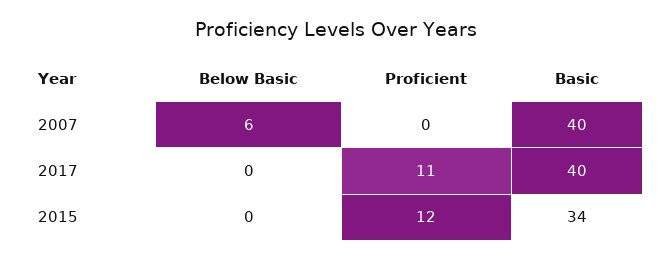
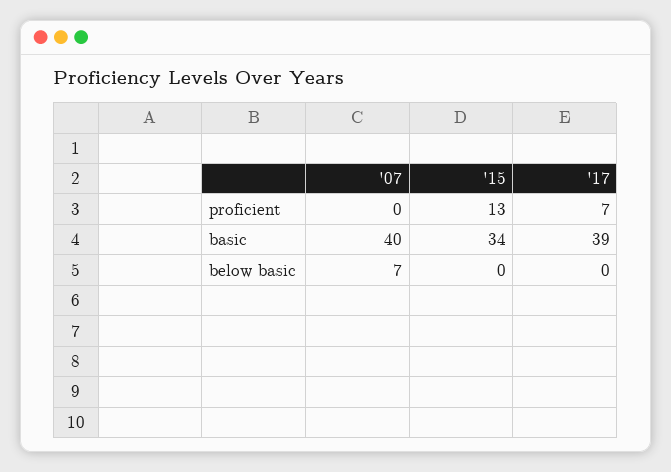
Below Basic, 2007: 6 -> 7
Proficient, 2017: 11 -> 7
Basic, 2017: 40 -> 39
Proficient, 2015: 12 -> 13

